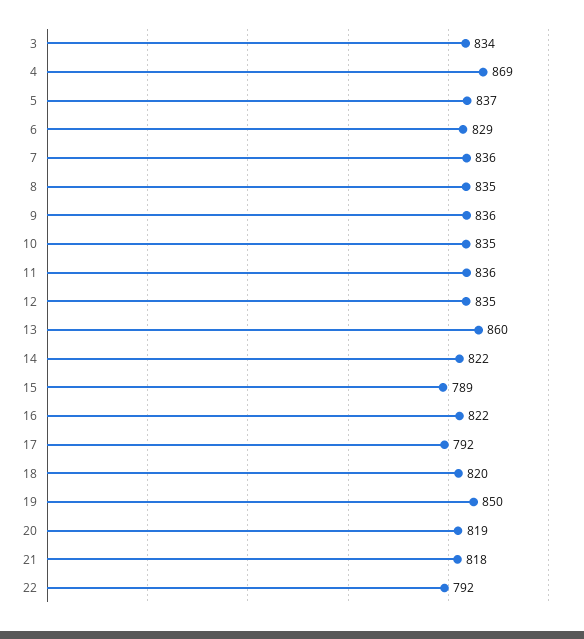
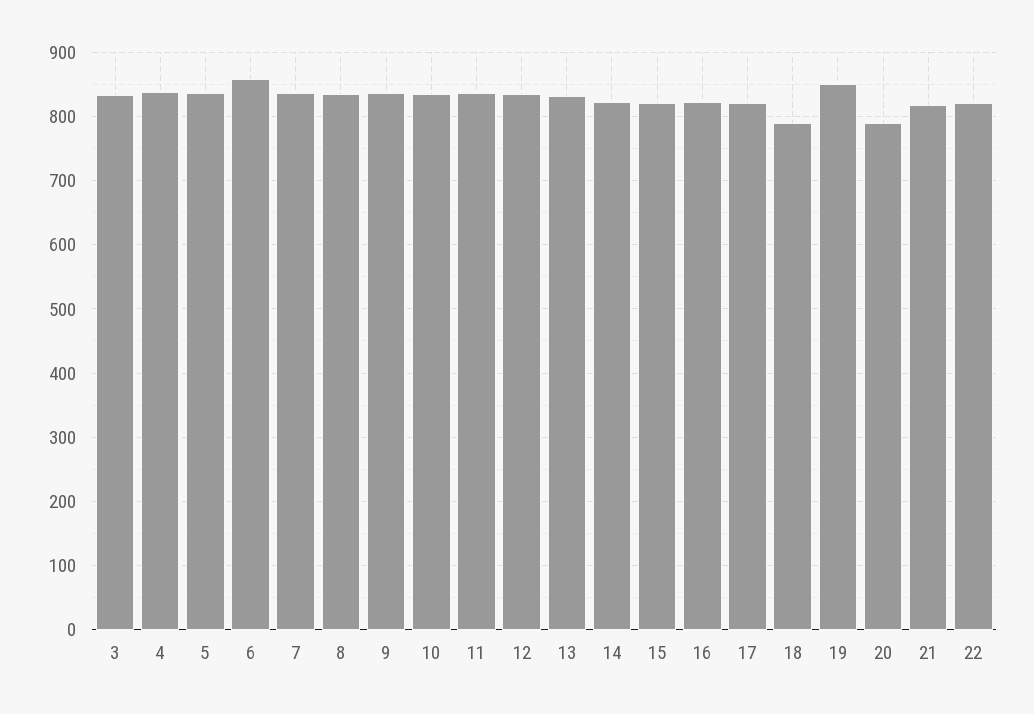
4: 869 -> 840
6: 829 -> 860
13: 860 -> 830
15: 789 -> 820
17: 792 -> 820
18: 820 -> 790
20: 819 -> 790
22: 792 -> 820

